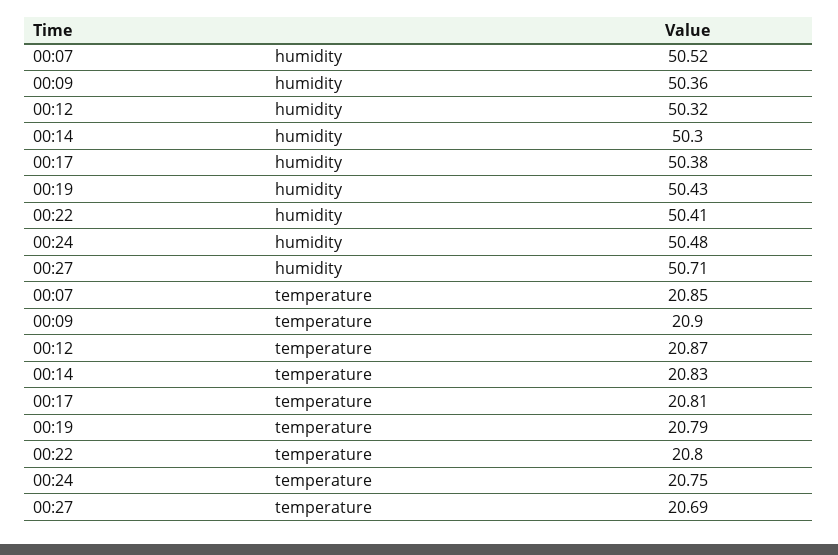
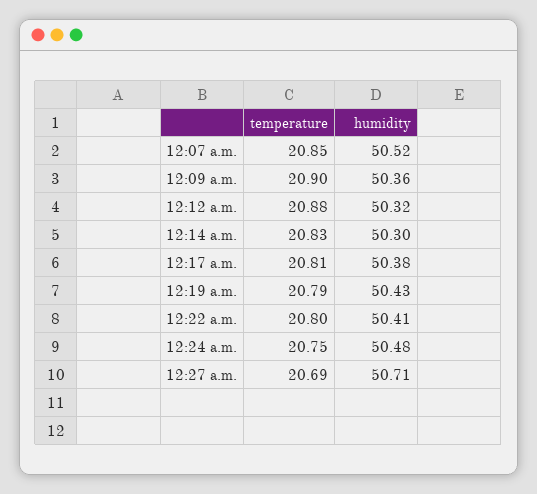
00:12, temperature: 20.87 -> 20.88

